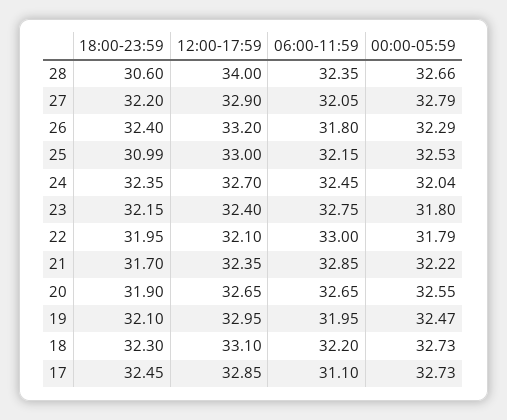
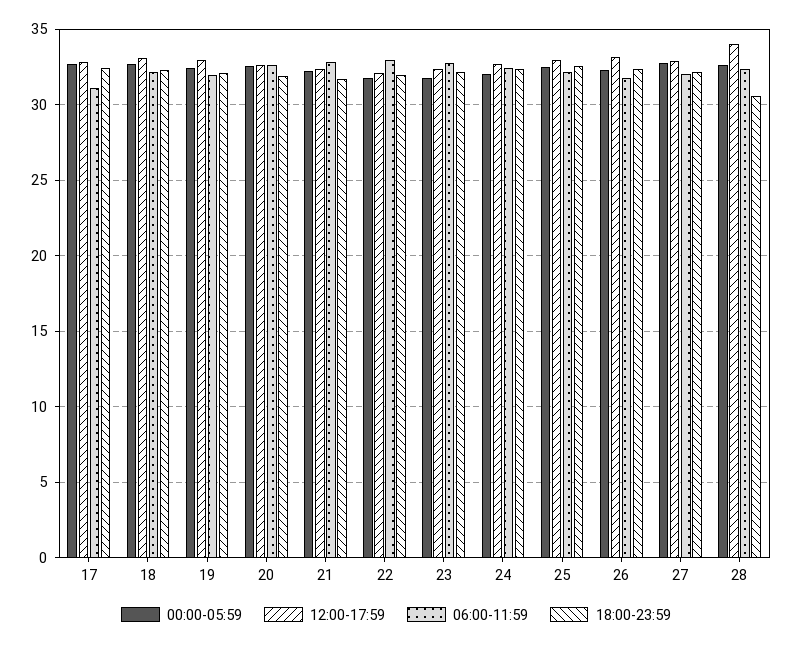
18:00-23:59, 25: 30.99 -> 32.5

